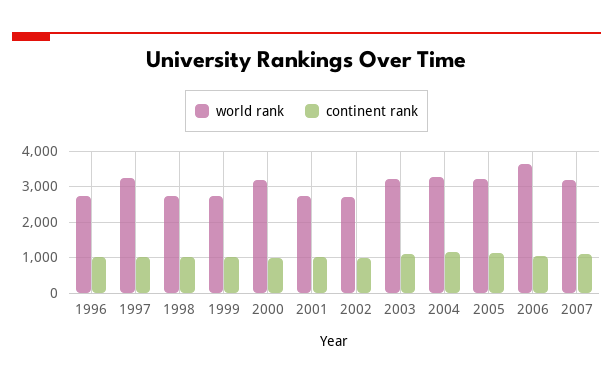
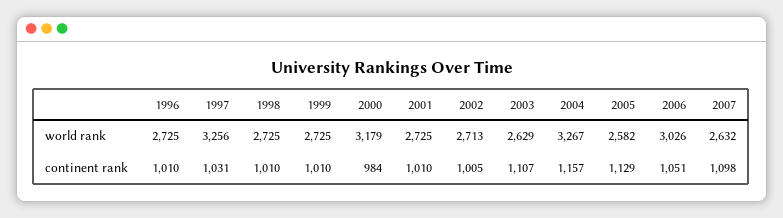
world rank, 2003: 3200 -> 2629
world rank, 2005: 3200 -> 2582
world rank, 2006: 3600 -> 3026
world rank, 2007: 3200 -> 2632

